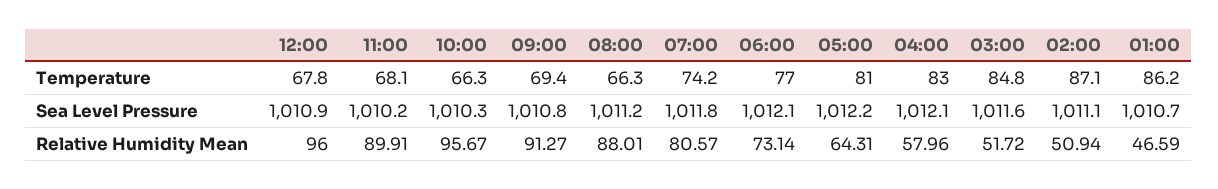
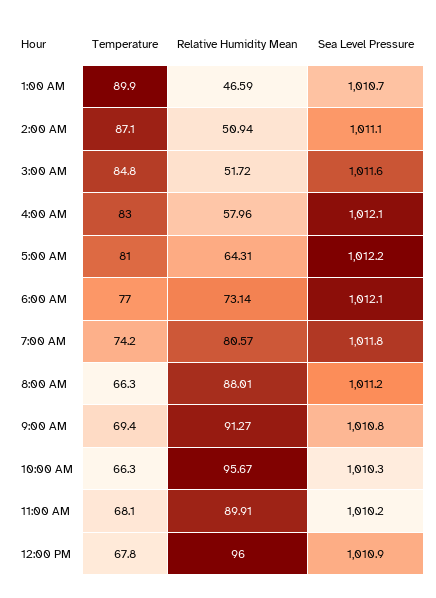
01:00, Temperature: 86.2 -> 89.9

